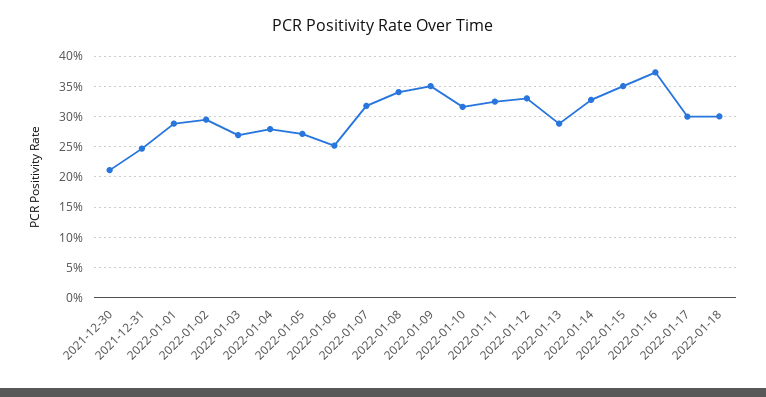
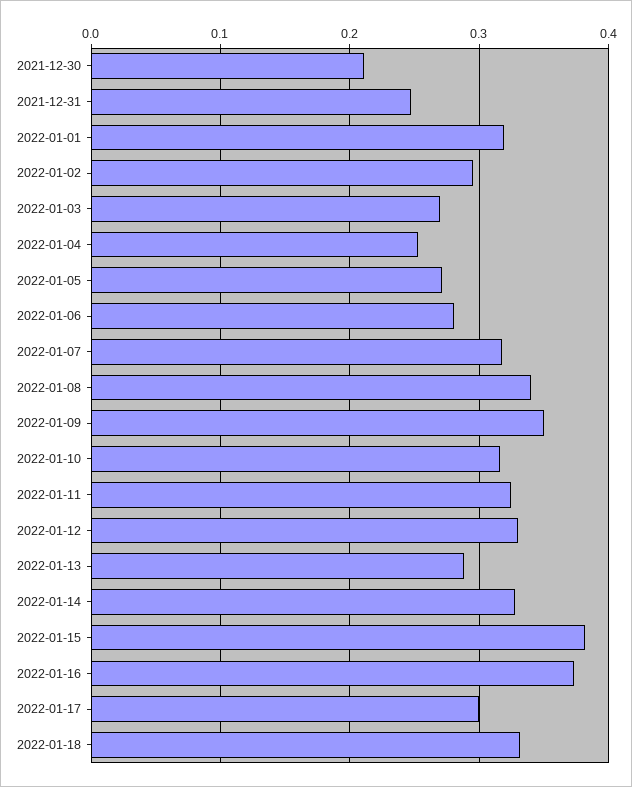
2022-01-01: 0.29 -> 0.32
2022-01-04: 0.28 -> 0.25
2022-01-06: 0.25 -> 0.28
2022-01-15: 0.35 -> 0.38
2022-01-18: 0.3 -> 0.33

